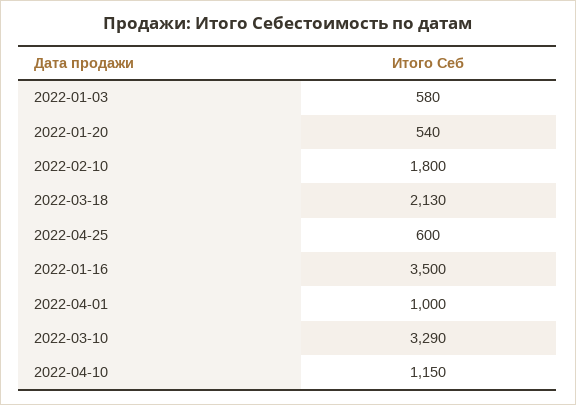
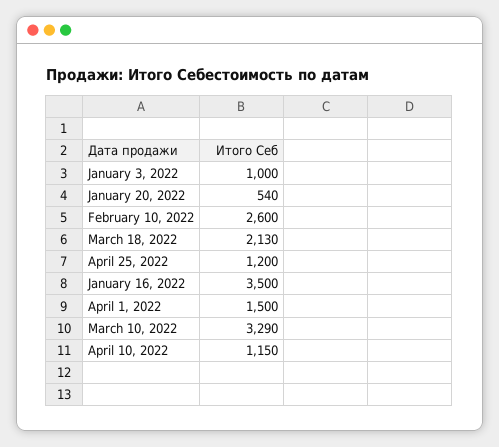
2022-01-03: 580 -> 1000
2022-02-10: 1800 -> 2600
2022-04-25: 600 -> 1200
2022-04-01: 1000 -> 1500

